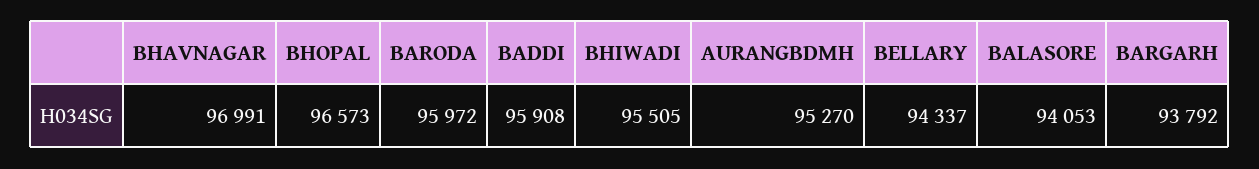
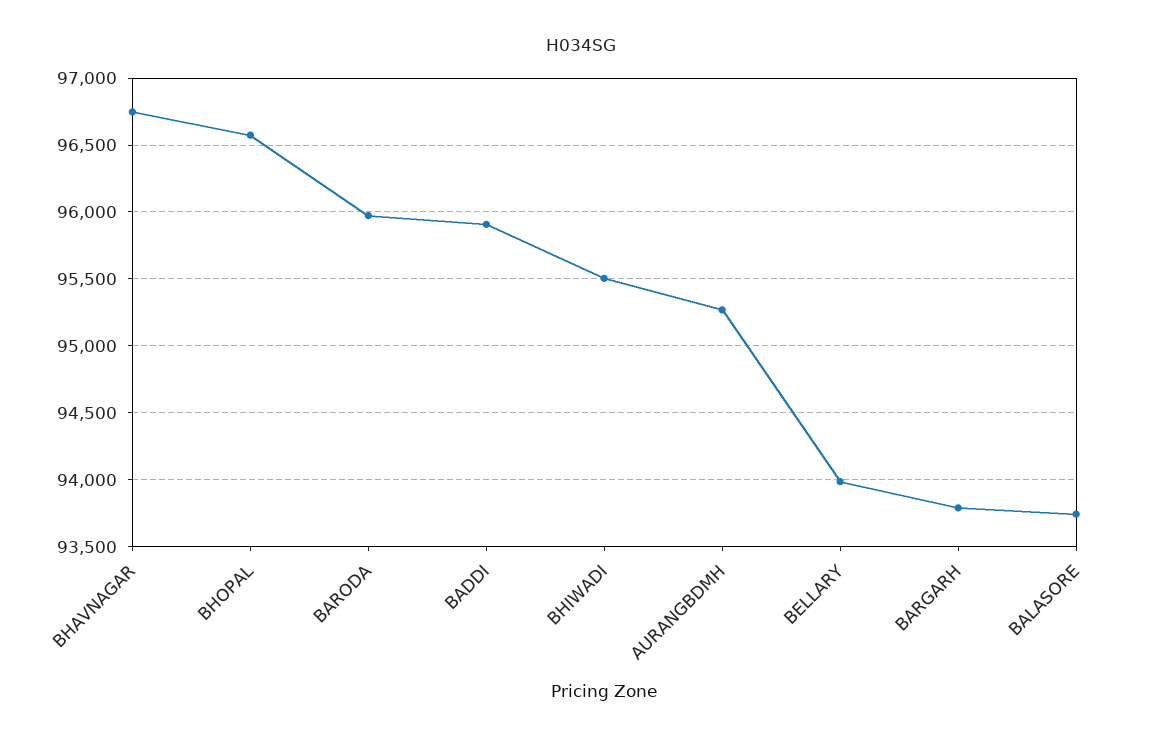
BHAVNAGAR: 96991 -> 96750
BELLARY: 94337 -> 94000
BALASORE: 94053 -> 93750

